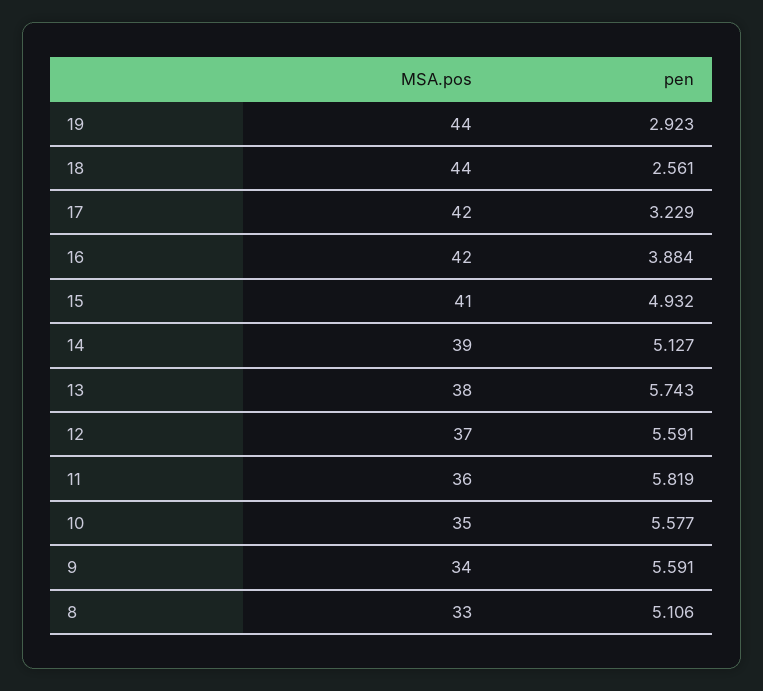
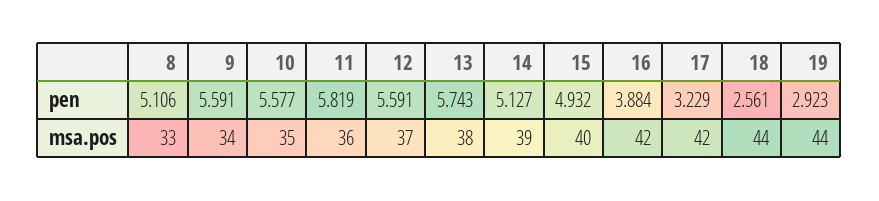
MSA.pos, 15: 41 -> 40

